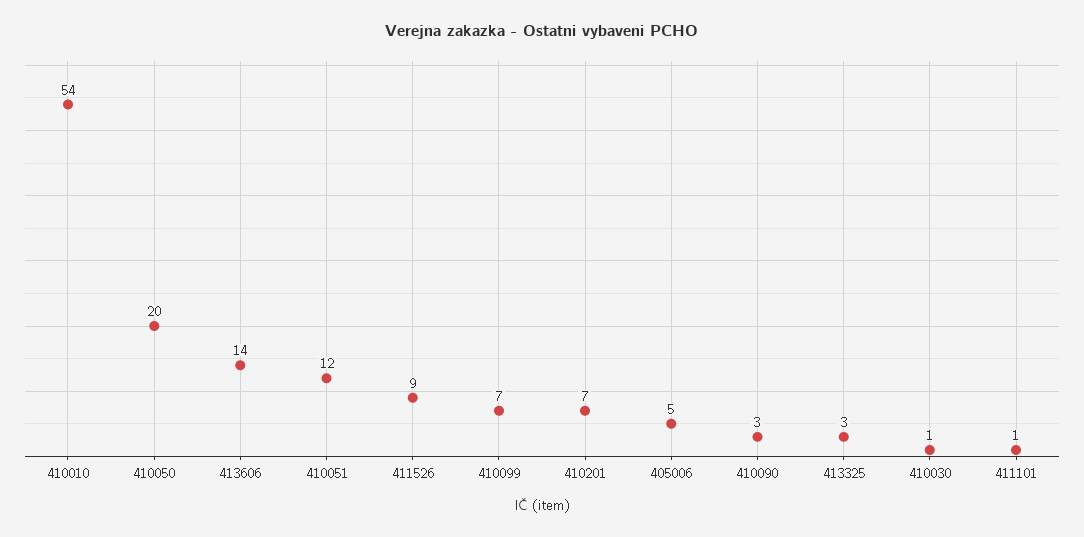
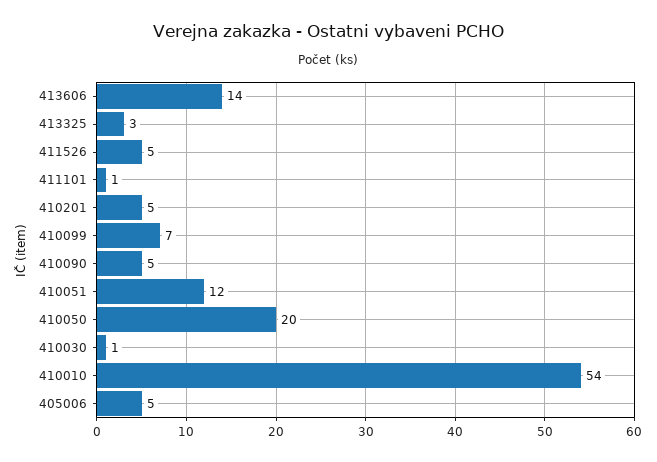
411526: 9 -> 5
410201: 7 -> 5
410090: 3 -> 5

